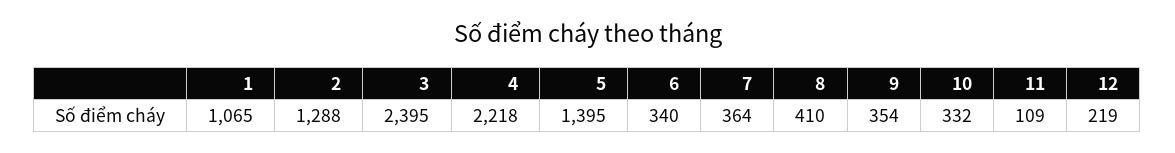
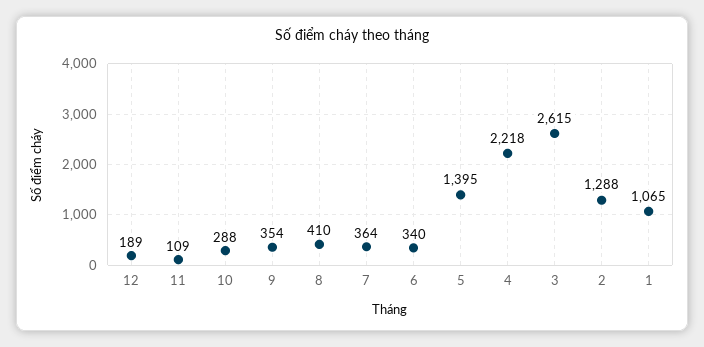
3: 2395 -> 2615
10: 332 -> 288
12: 219 -> 189

